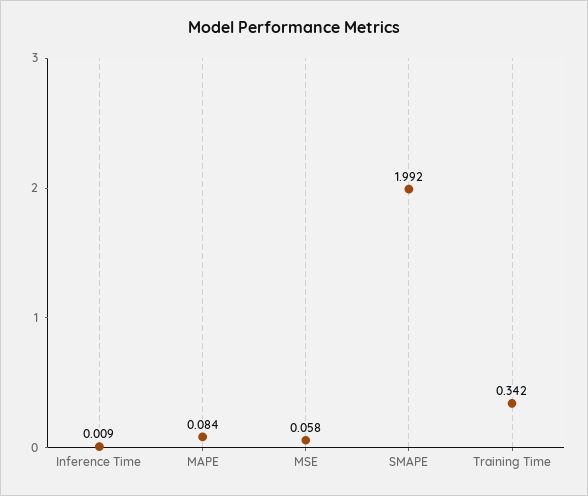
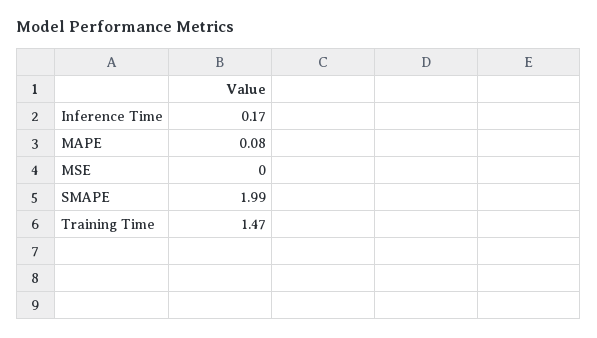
Inference Time: 0.009 -> 0.17
MSE: 0.058 -> 0
Training Time: 0.342 -> 1.47

